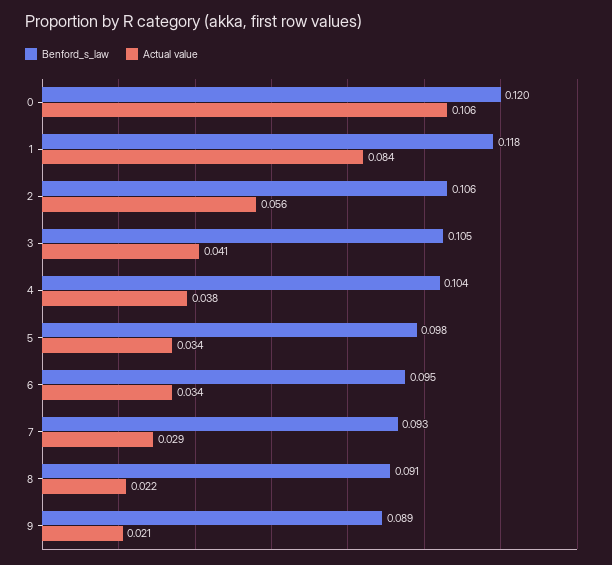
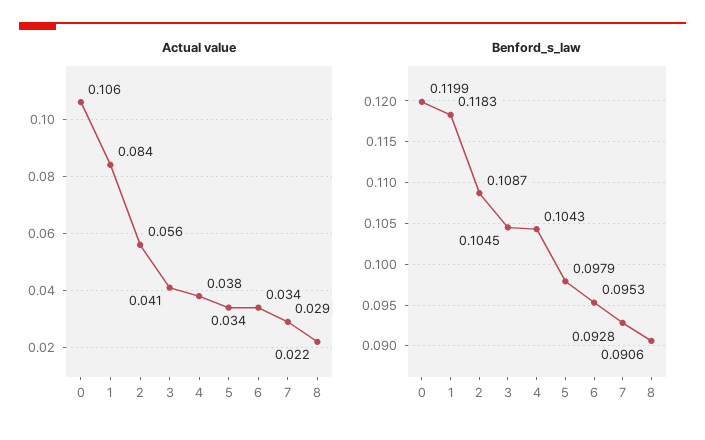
Benford_s_law, 2: 0.106 -> 0.1087
Benford_s_law, 9: 0.089 -> none
Actual value, 9: 0.021 -> none

